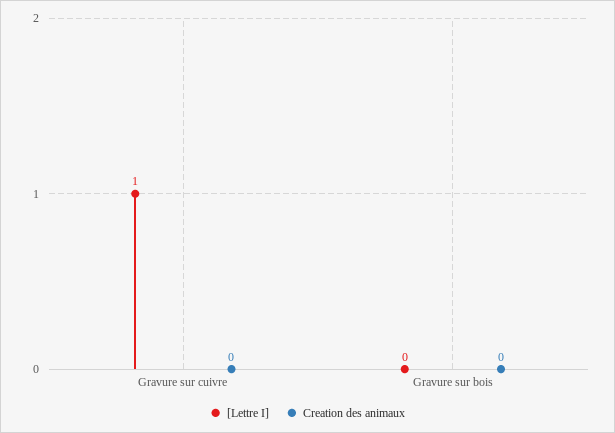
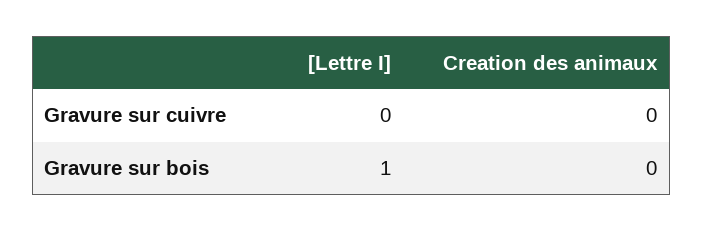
[Lettre I], Gravure sur cuivre: 1 -> 0
[Lettre I], Gravure sur bois: 0 -> 1

